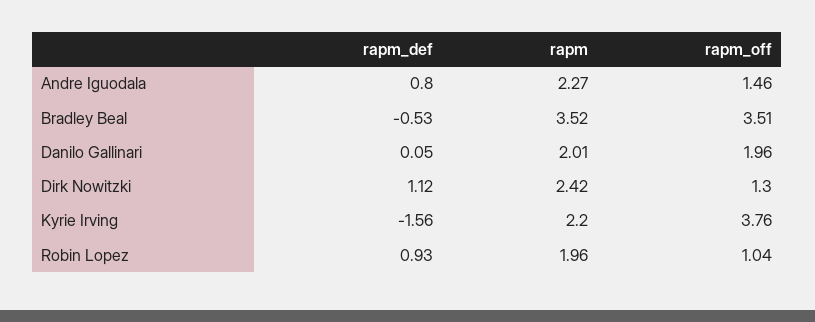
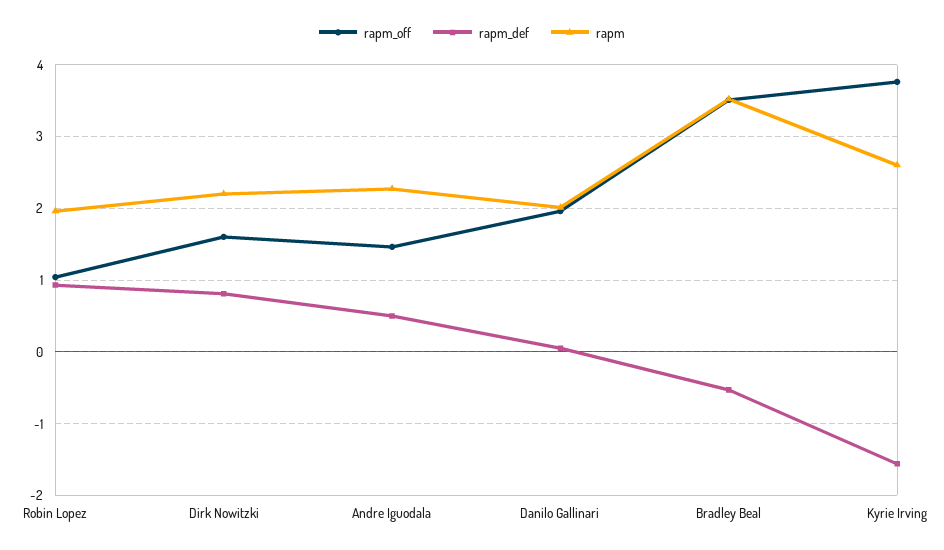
rapm_def, Andre Iguodala: 0.8 -> 0.5
rapm_def, Dirk Nowitzki: 1.12 -> 0.8
rapm, Dirk Nowitzki: 2.42 -> 2.2
rapm_off, Dirk Nowitzki: 1.3 -> 1.6
rapm, Kyrie Irving: 2.2 -> 2.6

